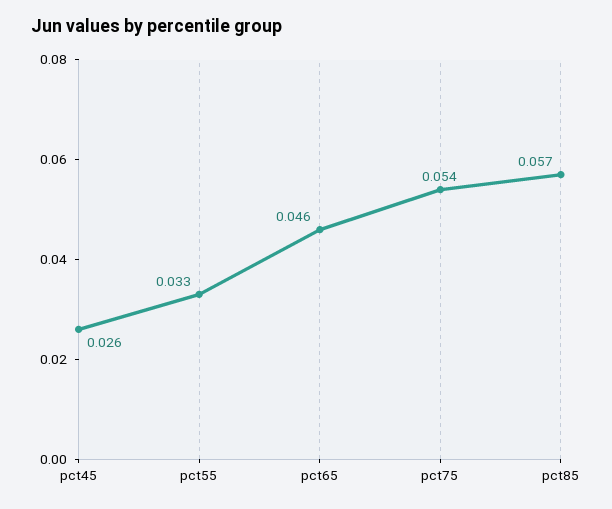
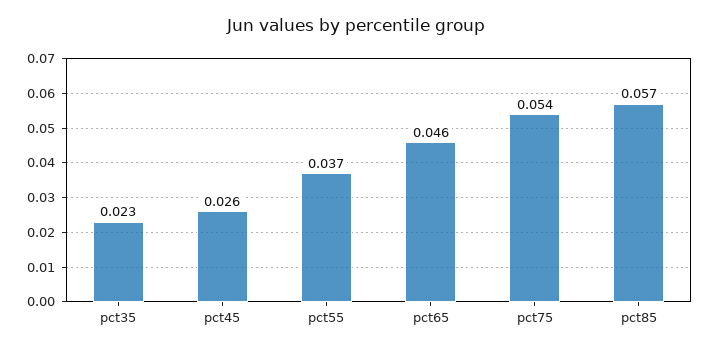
pct55: 0.033 -> 0.037
pct35: none -> 0.023

